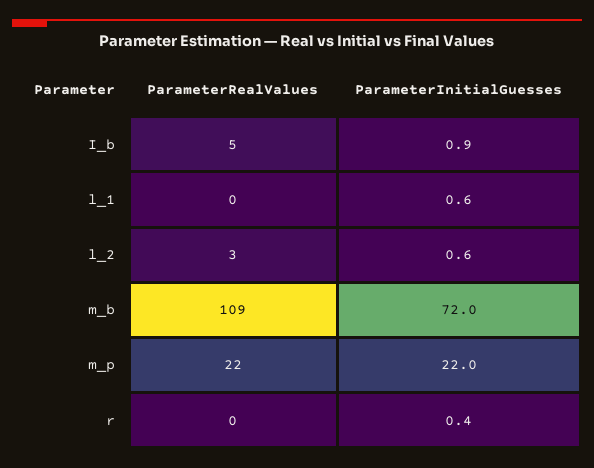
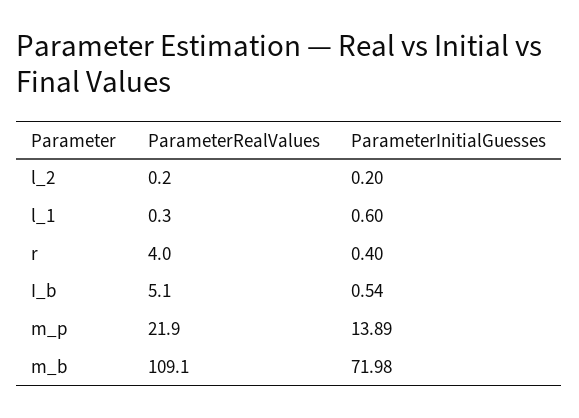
ParameterInitialGuesses, I_b: 0.9 -> 0.54
ParameterRealValues, l_2: 3 -> 0.2
ParameterInitialGuesses, l_2: 0.6 -> 0.2
ParameterInitialGuesses, m_p: 22 -> 13.89
ParameterRealValues, r: 0 -> 4

